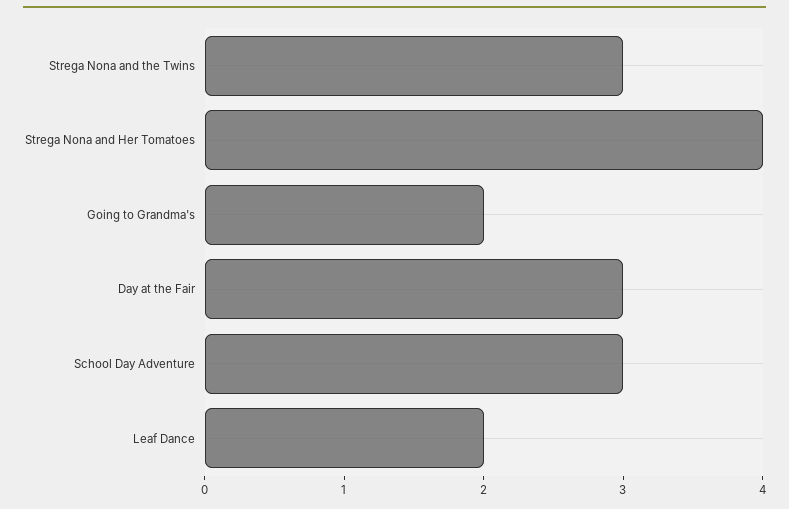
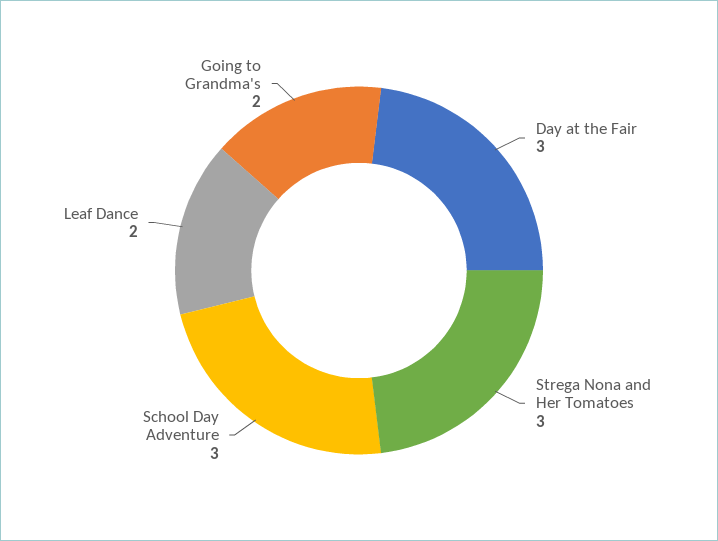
Strega Nona and the Twins: 3 -> none
Strega Nona and Her Tomatoes: 4 -> 3

